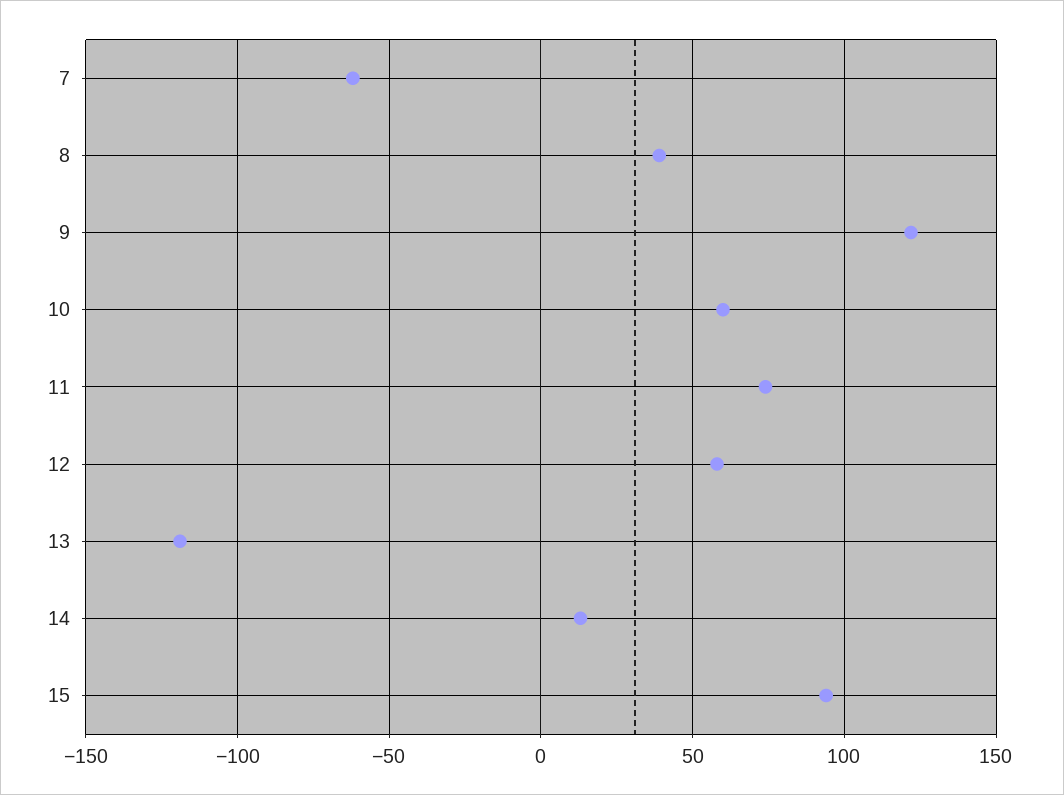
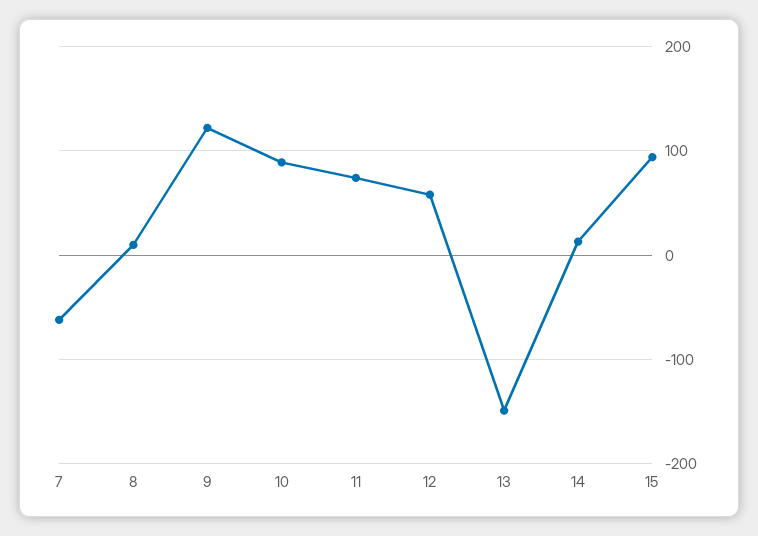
8: 40 -> 10
10: 60 -> 90
13: -120 -> -150

